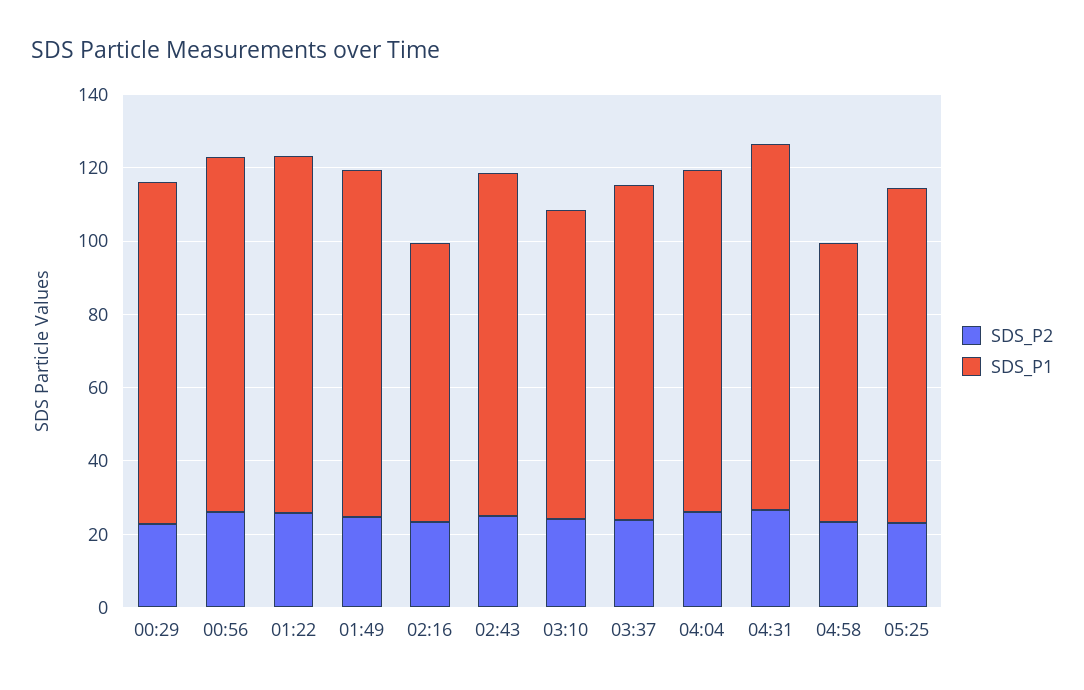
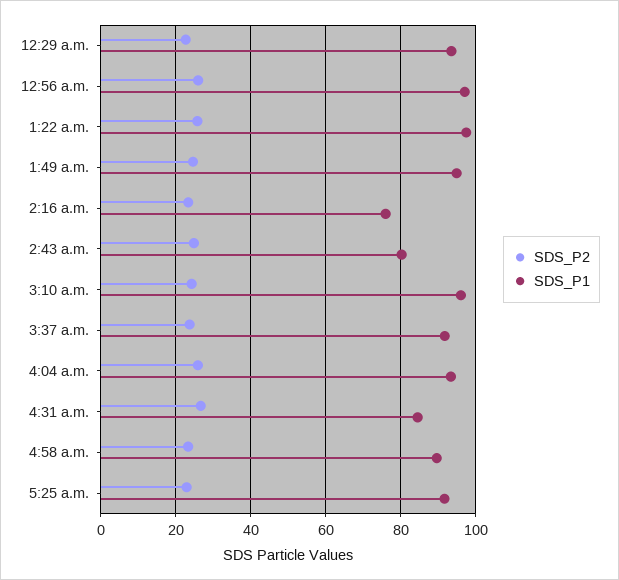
SDS_P1, 02:43: 95 -> 80
SDS_P1, 03:10: 85 -> 96
SDS_P1, 04:31: 100 -> 84
SDS_P1, 04:58: 75 -> 90

